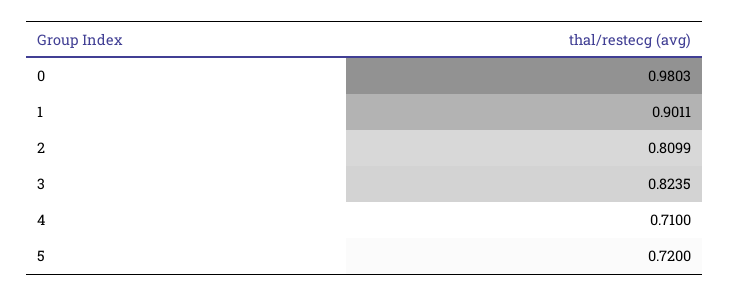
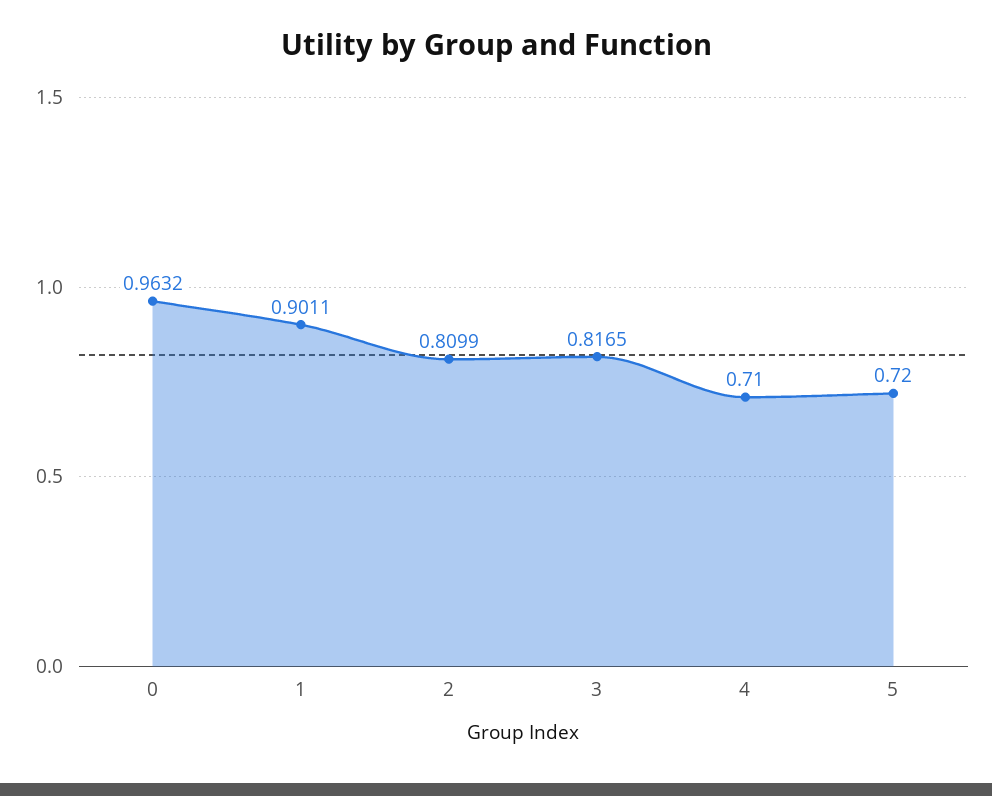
0: 0.9803 -> 0.9632
3: 0.8235 -> 0.8165

